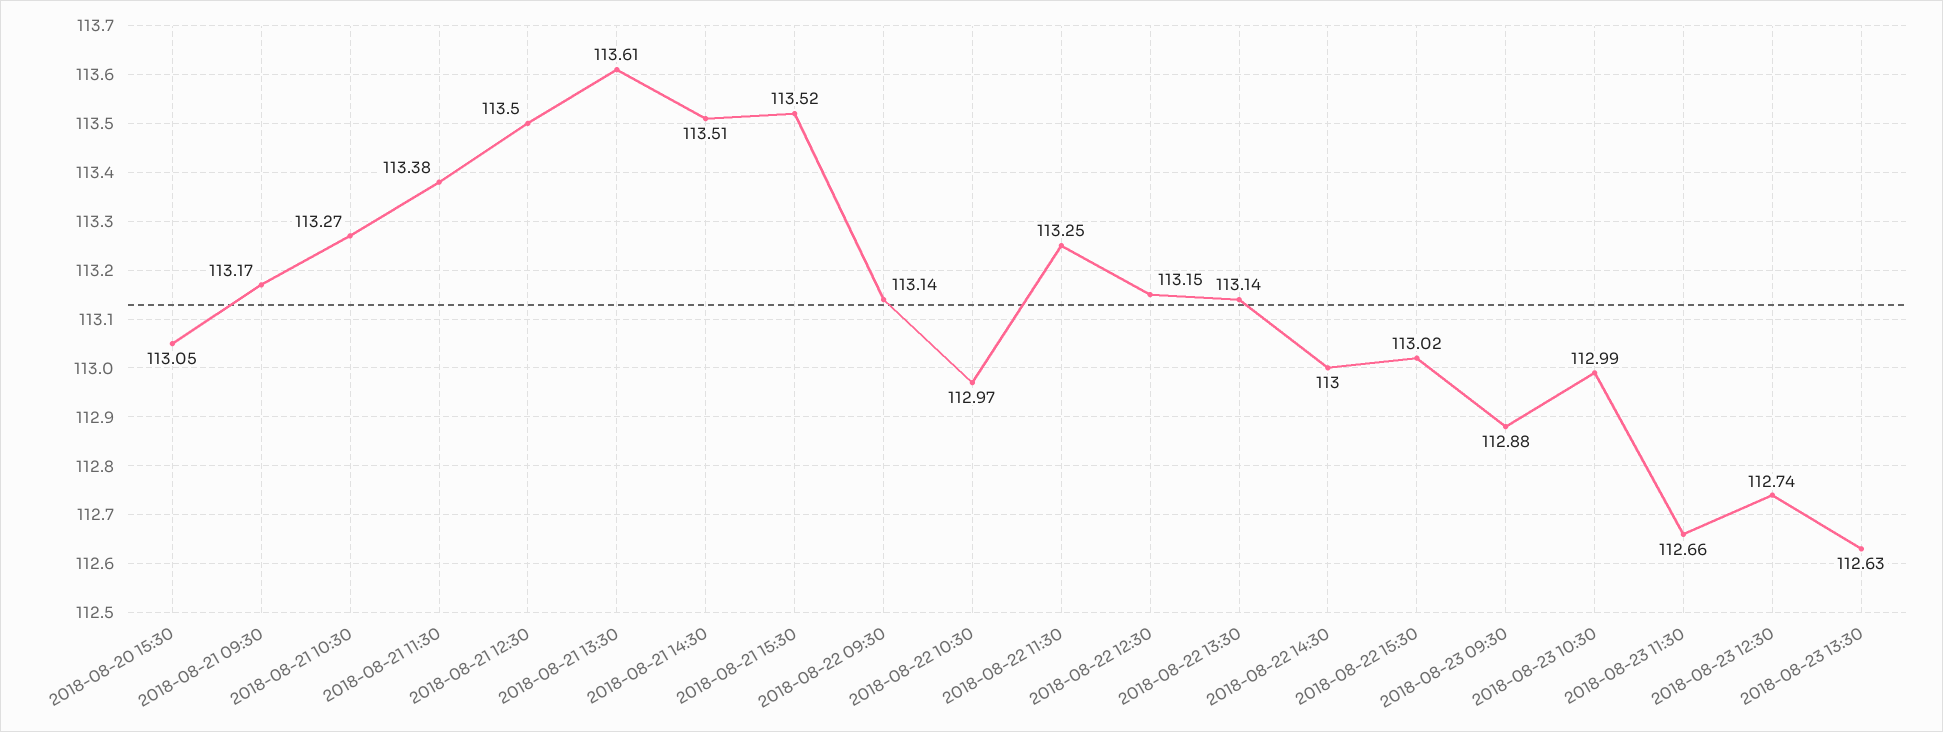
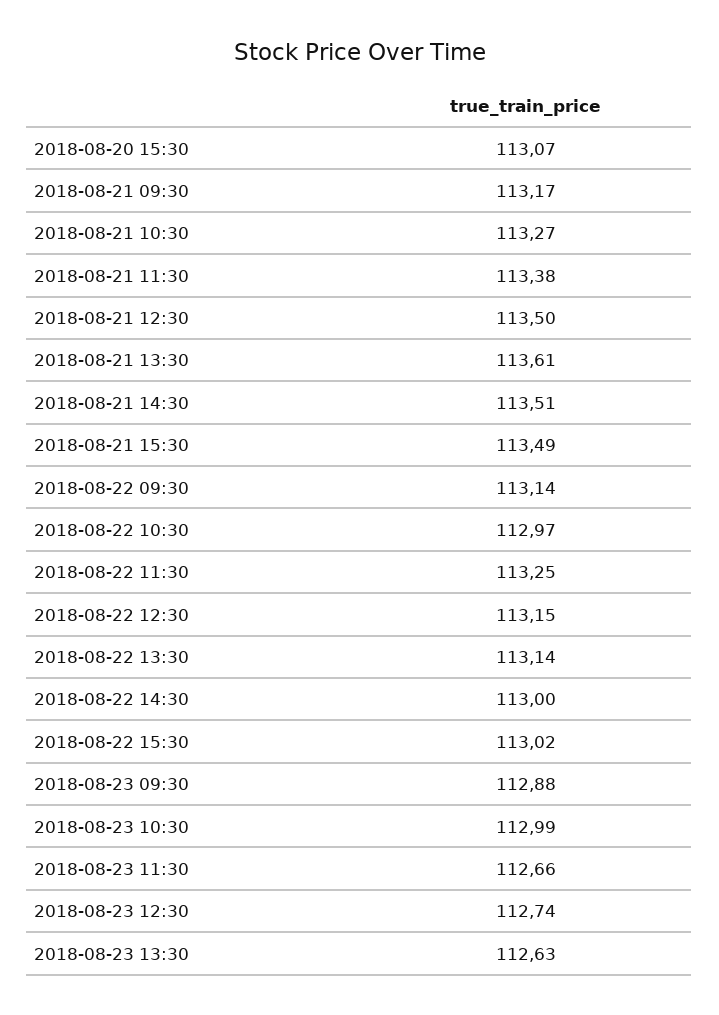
2018-08-20 15:30: 113.05 -> 113.07
2018-08-21 15:30: 113.52 -> 113.49

